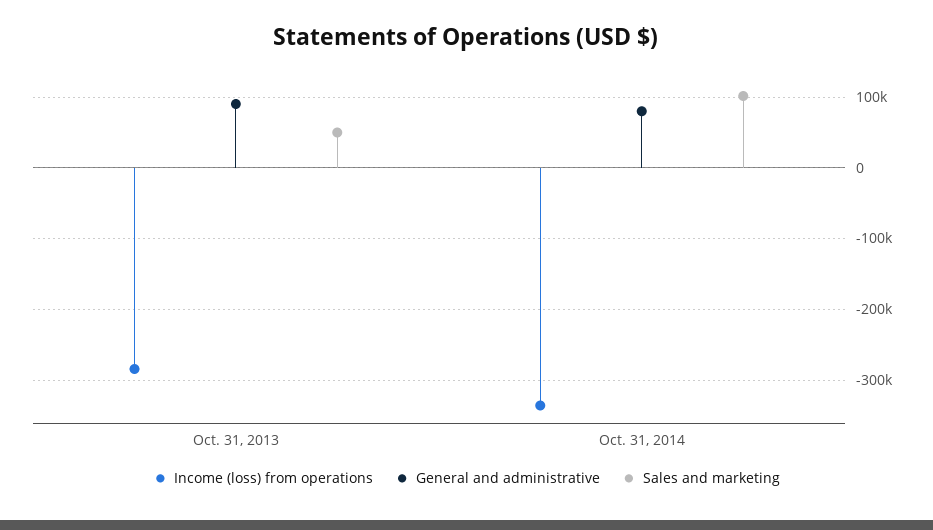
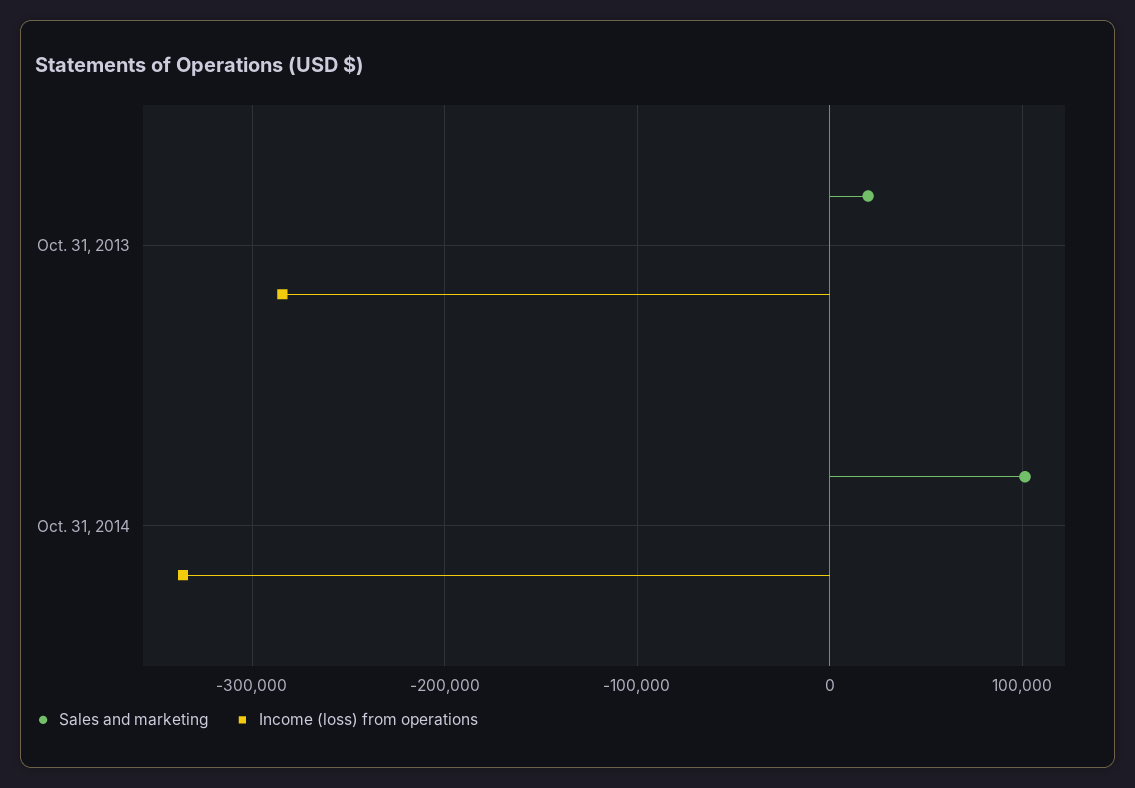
General and administrative, Oct. 31, 2013: 90000 -> none
Sales and marketing, Oct. 31, 2013: 50000 -> 20000
General and administrative, Oct. 31, 2014: 80000 -> none

